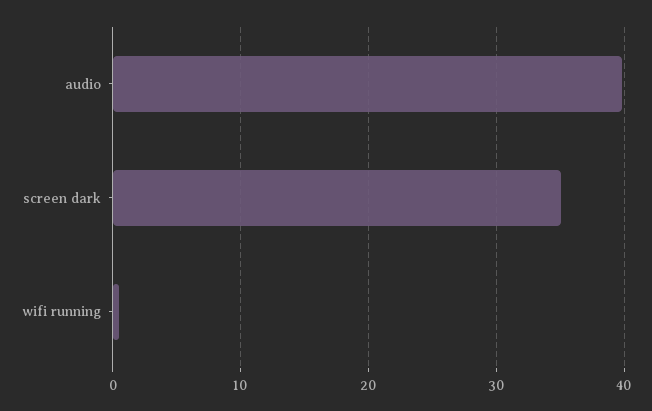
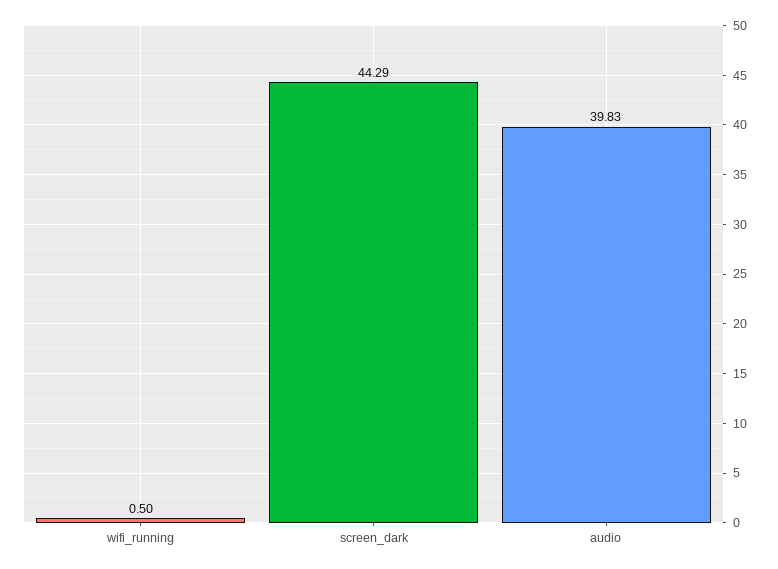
screen dark: 35 -> 44.29

